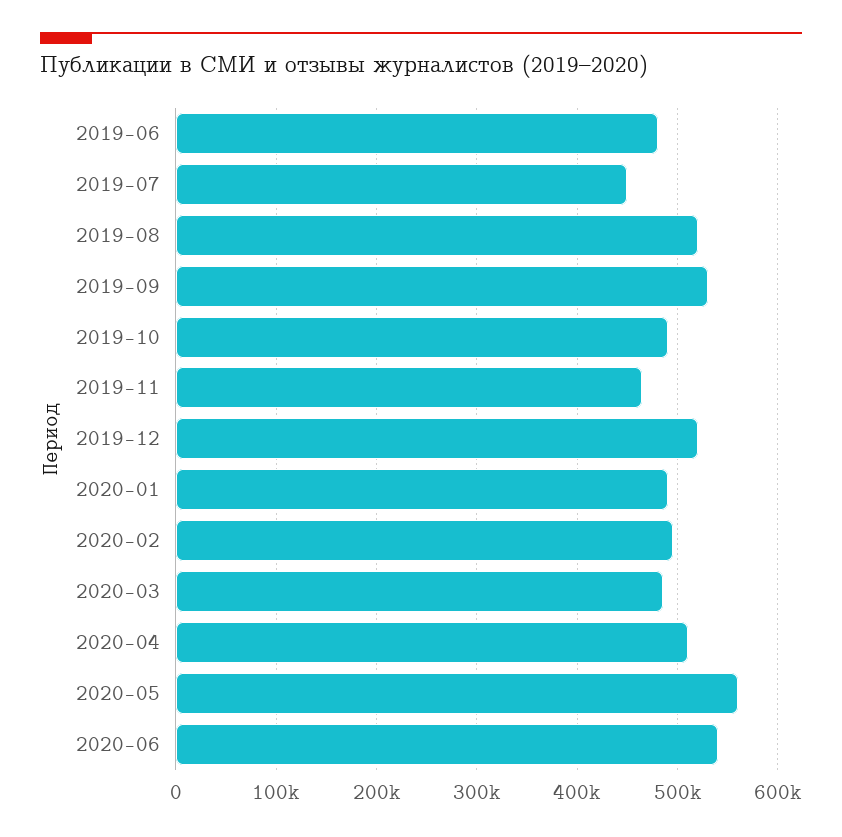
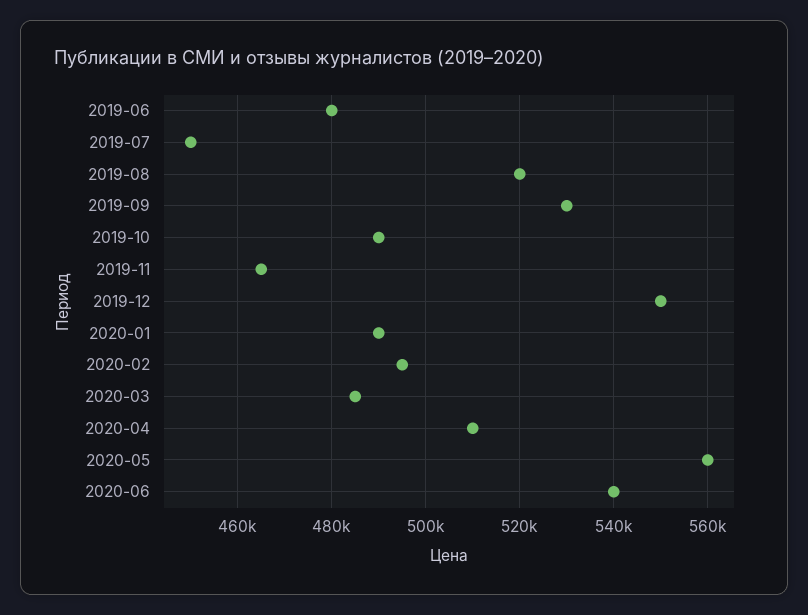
2019-12: 520000 -> 550000

